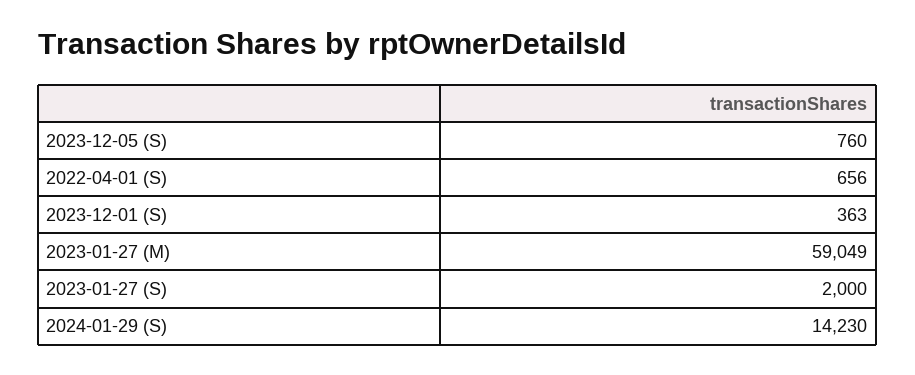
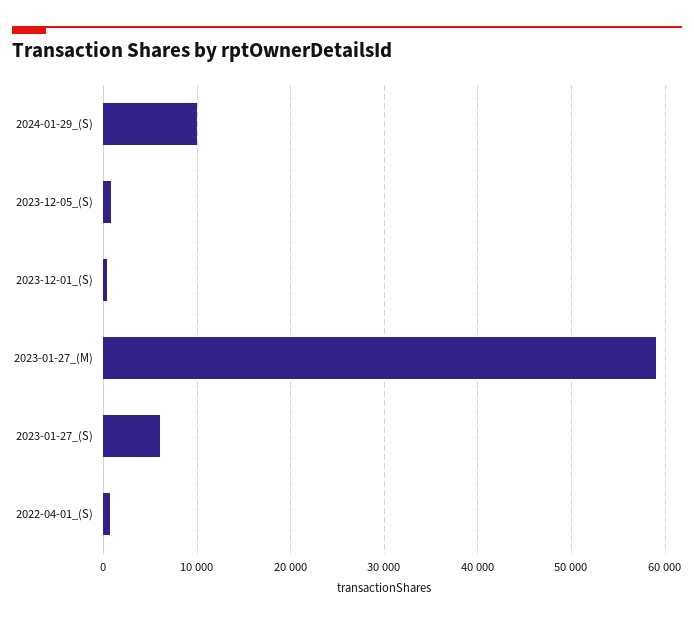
2023-01-27 (S): 2000 -> 6000
2024-01-29 (S): 14230 -> 10000

